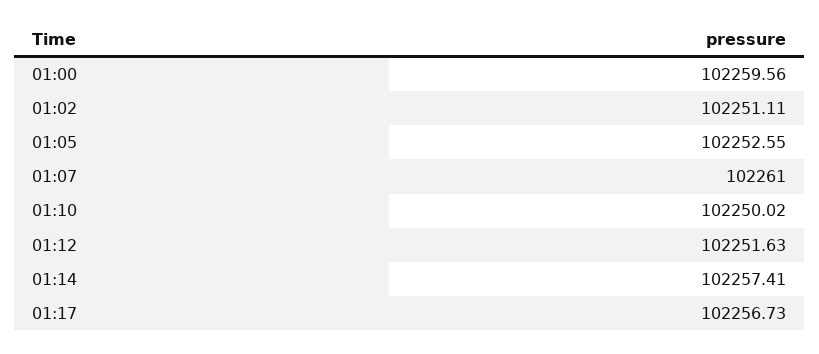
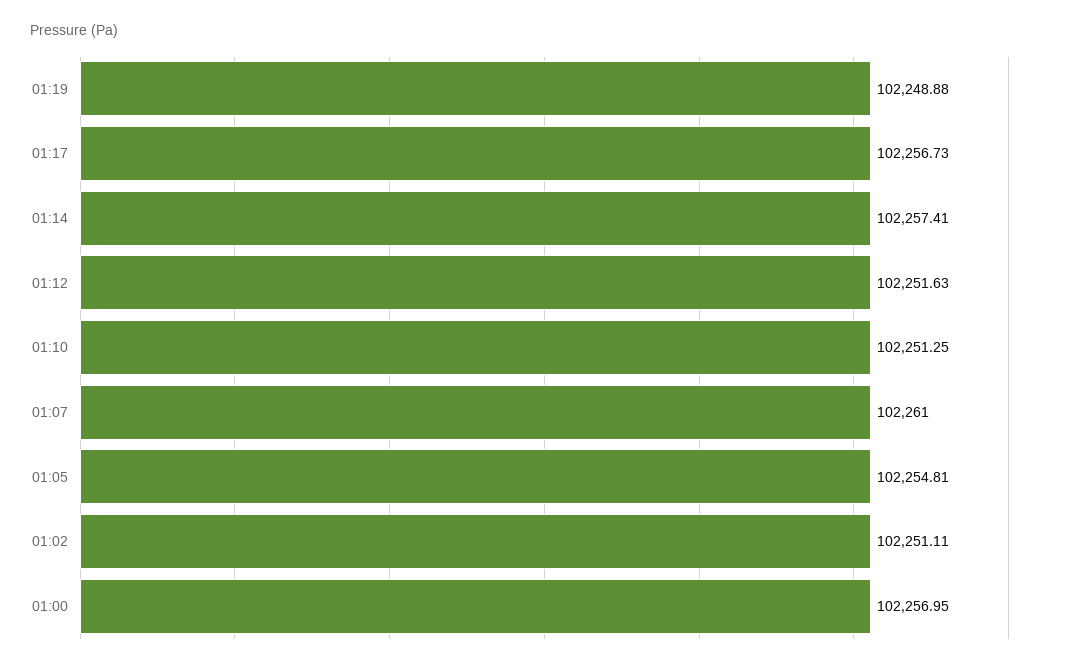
01:00: 102259.56 -> 102256.95
01:05: 102252.55 -> 102254.81
01:10: 102250.02 -> 102251.25
01:19: none -> 102248.88

